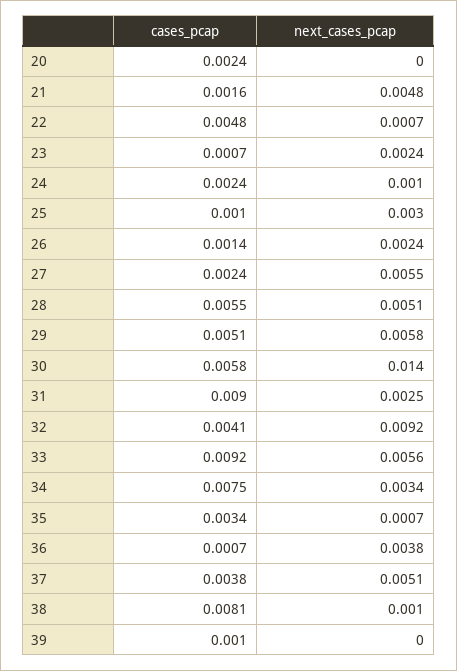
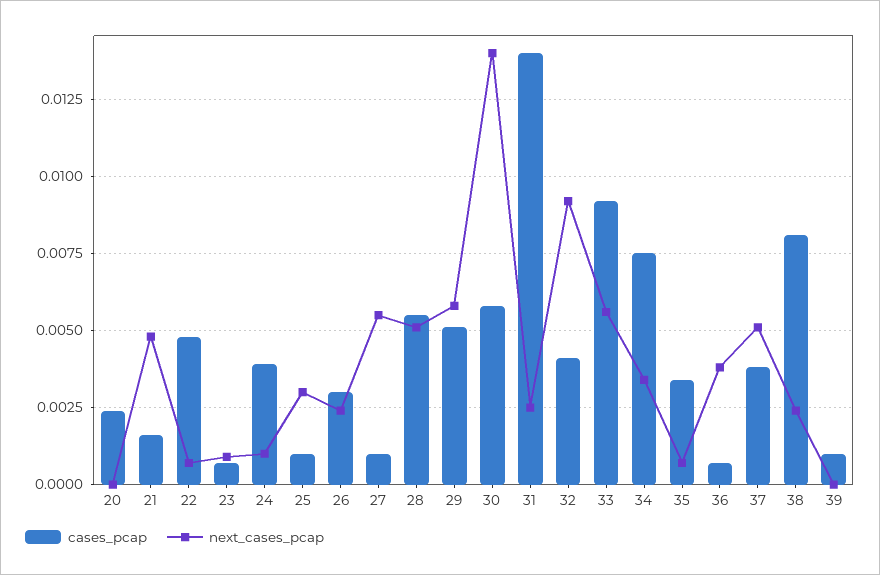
next_cases_pcap, 23: 0.0024 -> 0.001
cases_pcap, 24: 0.0024 -> 0.004
cases_pcap, 26: 0.0014 -> 0.003
cases_pcap, 27: 0.0024 -> 0.001
cases_pcap, 31: 0.009 -> 0.014
next_cases_pcap, 38: 0.001 -> 0.0025

